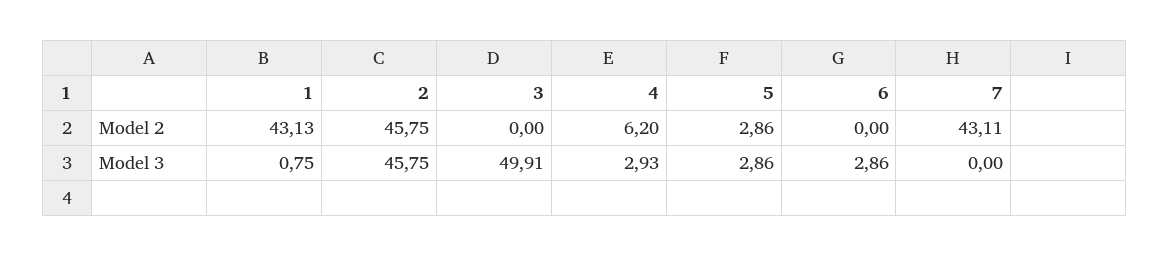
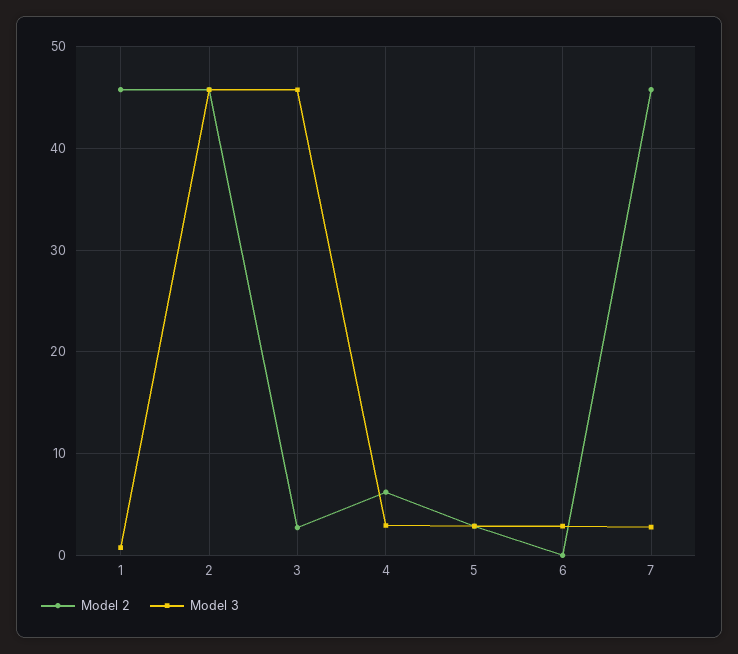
Model 2, 1: 43.13 -> 46
Model 2, 3: 0 -> 3
Model 2, 7: 43.11 -> 46
Model 3, 3: 49.91 -> 46
Model 3, 7: 0 -> 3

